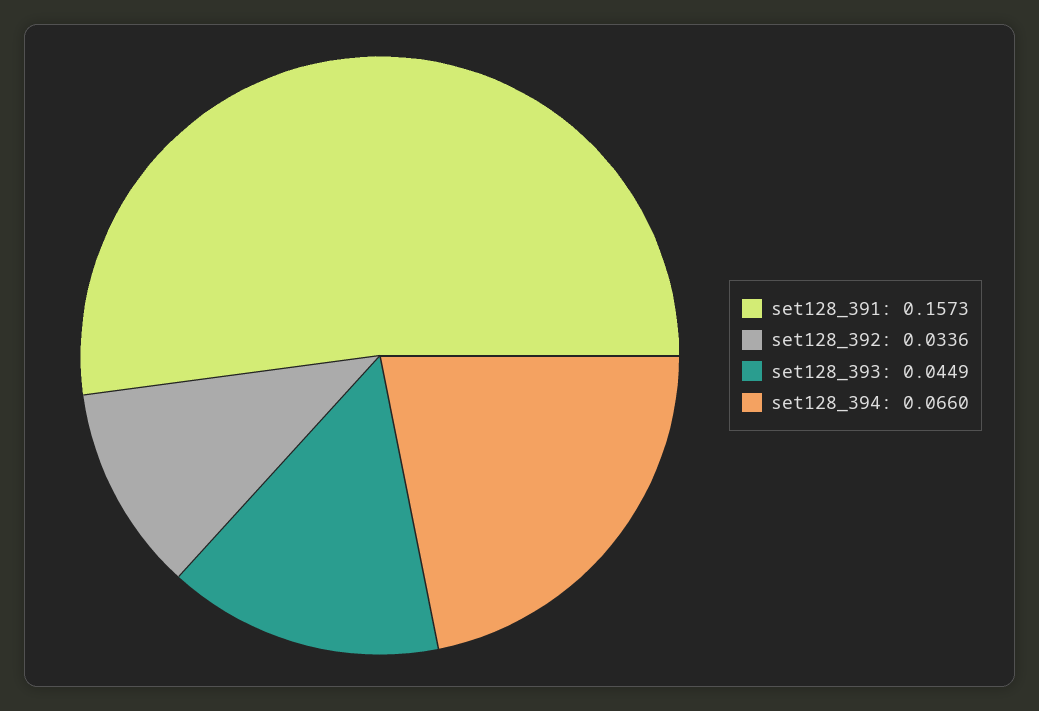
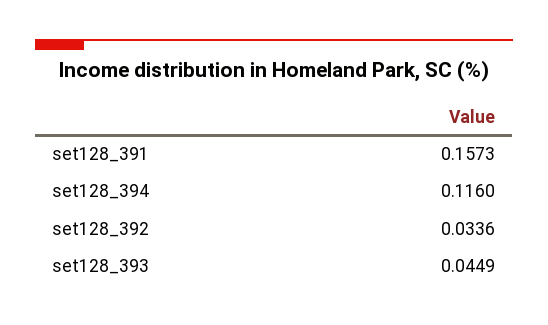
set128_394: 0.066 -> 0.116

